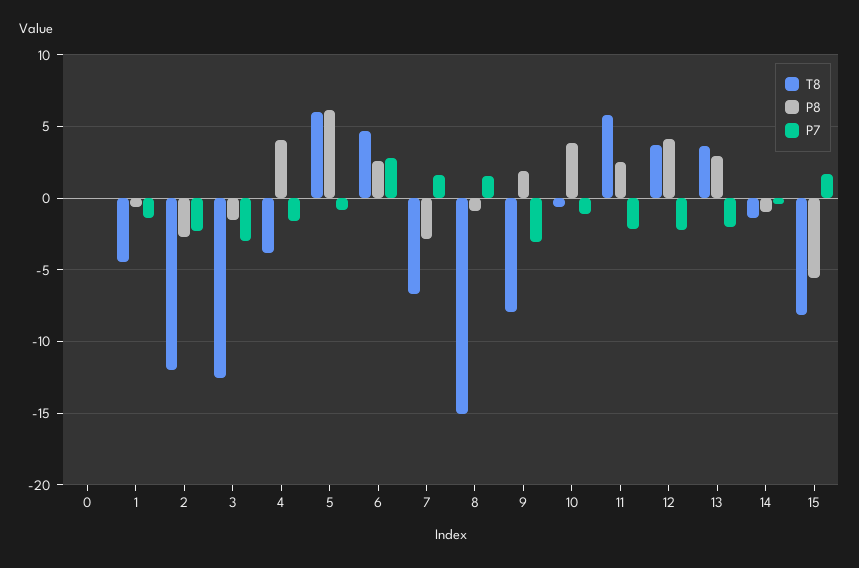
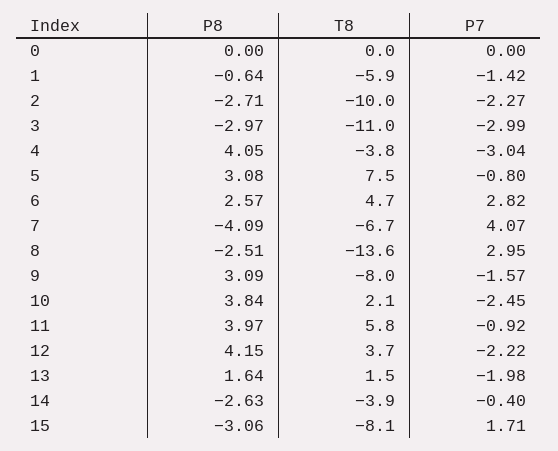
T8, 1: -4.5 -> -5.9
T8, 2: -12 -> -10
T8, 3: -12.5 -> -11
P8, 3: -1.5 -> -2.97
P7, 4: -1.5 -> -3.04
T8, 5: 6 -> 7.5
P8, 5: 6 -> 3.08
P8, 7: -3 -> -4.09
P7, 7: 1.5 -> 4.07
T8, 8: -15 -> -13.6
P8, 8: -1 -> -2.51
P7, 8: 1.5 -> 2.95
P8, 9: 2 -> 3.09
P7, 9: -3 -> -1.57
T8, 10: -0.5 -> 2.1
P7, 10: -1 -> -2.45
P8, 11: 2.5 -> 3.97
P7, 11: -2 -> -0.92
T8, 13: 3.5 -> 1.5
P8, 13: 3 -> 1.64
T8, 14: -1.5 -> -3.9
P8, 14: -1 -> -2.63
P8, 15: -5.5 -> -3.06

